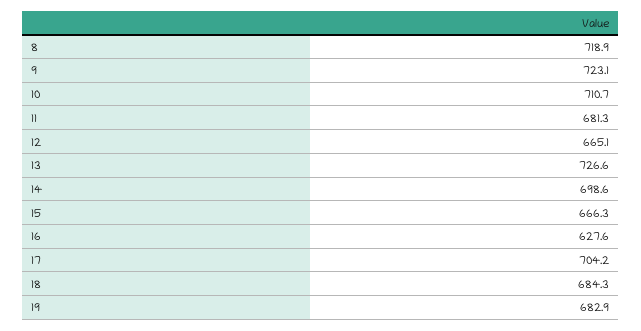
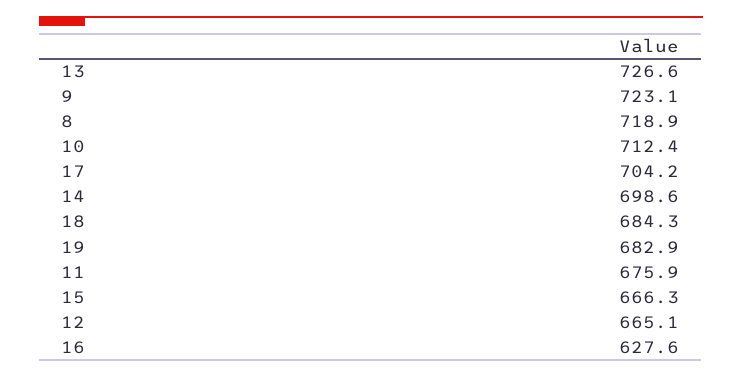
10: 710.7 -> 712.4
11: 681.3 -> 675.9

